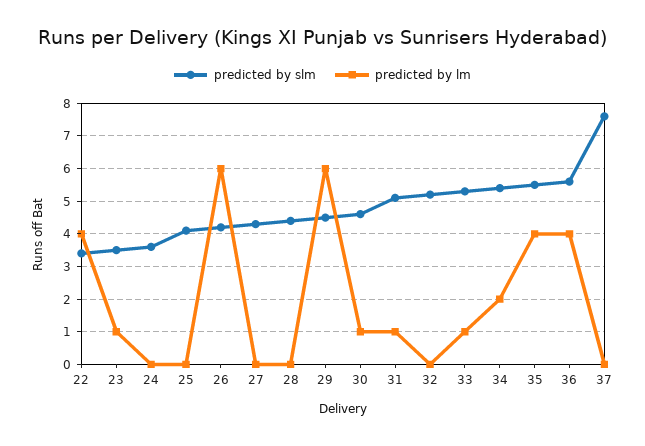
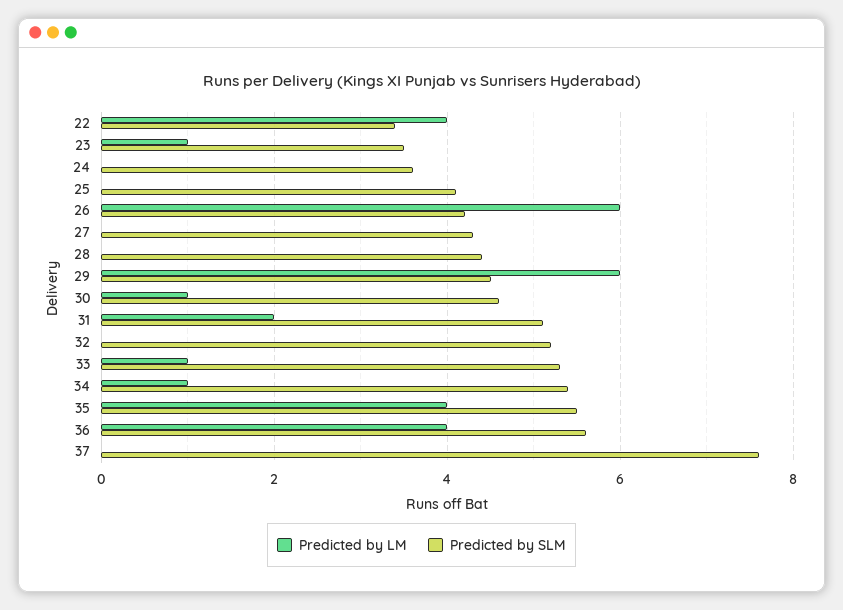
predicted by lm, 31: 1 -> 2
predicted by lm, 34: 2 -> 1

